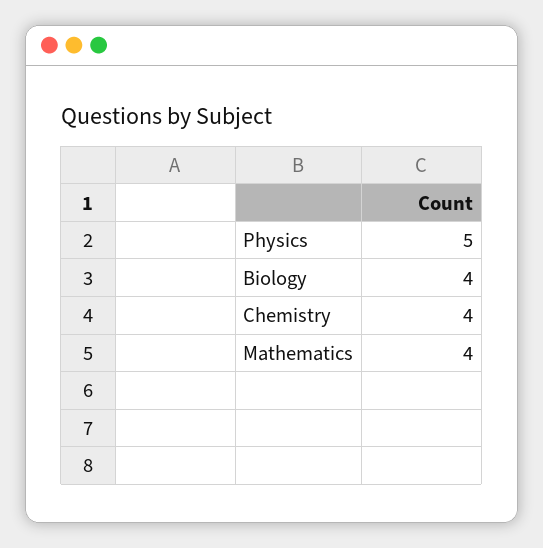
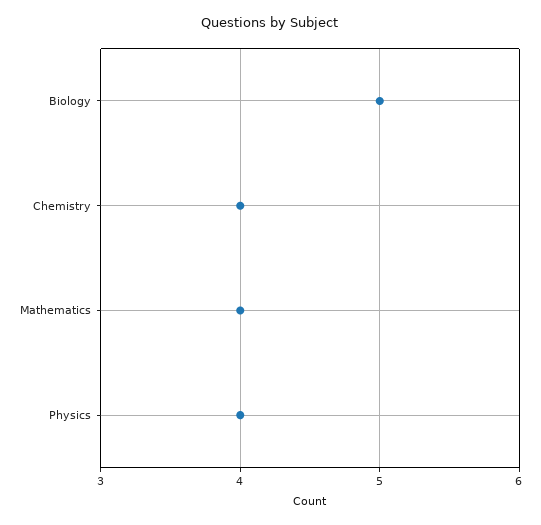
Physics: 5 -> 4
Biology: 4 -> 5

